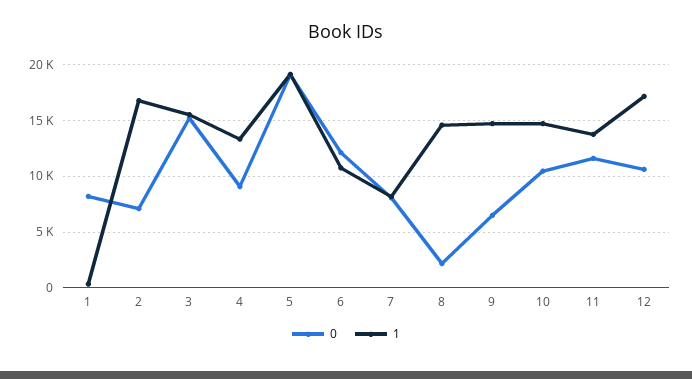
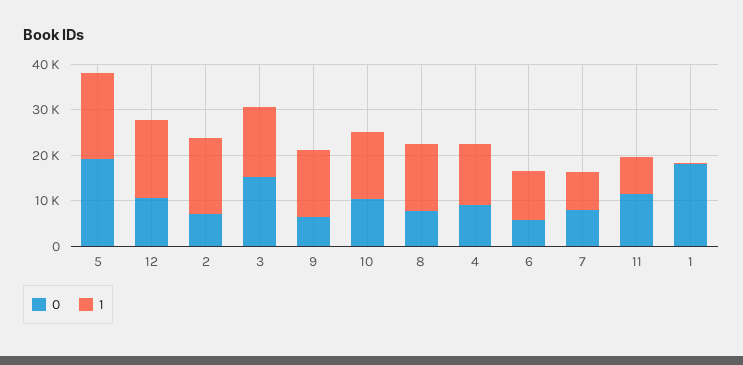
0, 1: 8000 -> 18000
0, 6: 12000 -> 6000
0, 8: 2000 -> 8000
1, 11: 14000 -> 8000

